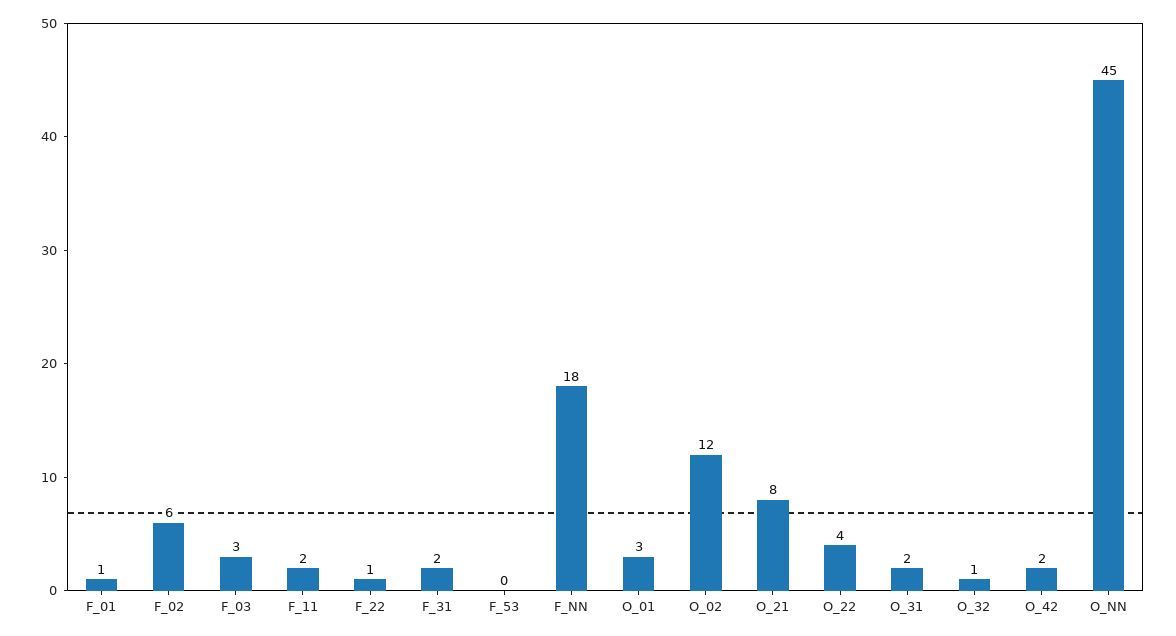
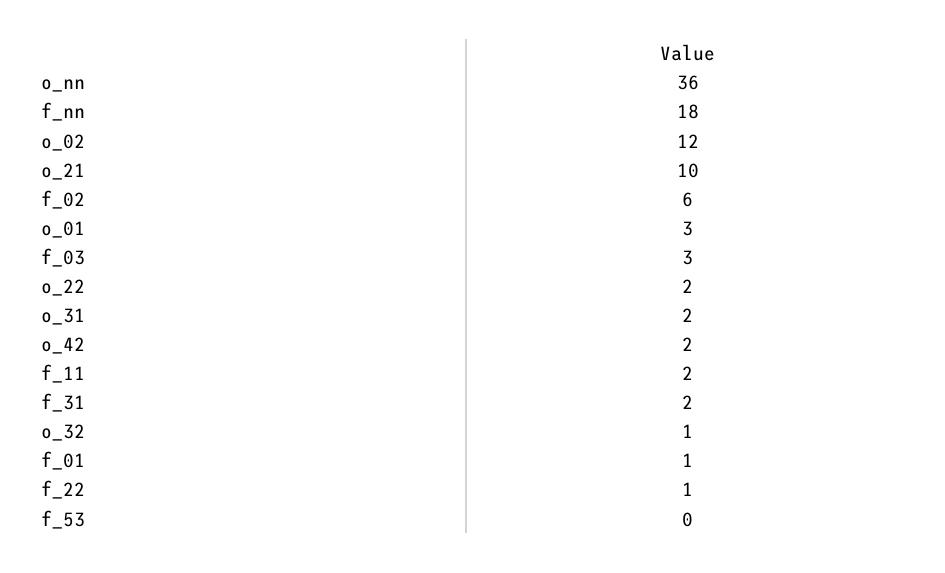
O_21: 8 -> 10
O_22: 4 -> 2
O_NN: 45 -> 36

